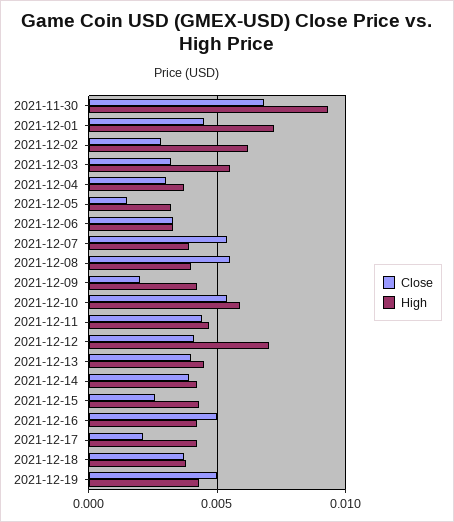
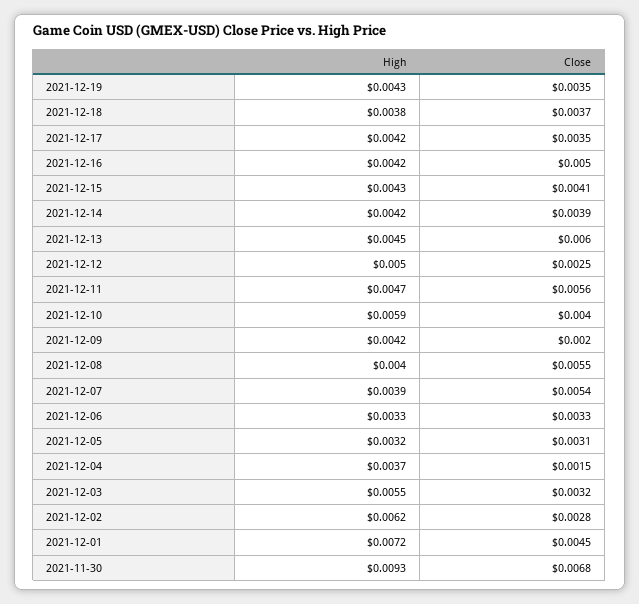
Close, 2021-12-04: 0.003 -> 0.0015
Close, 2021-12-05: 0.0015 -> 0.0031
Close, 2021-12-10: 0.0055 -> 0.004
Close, 2021-12-11: 0.0045 -> 0.0056
Close, 2021-12-12: 0.004 -> 0.0025
High, 2021-12-12: 0.007 -> 0.005
Close, 2021-12-13: 0.004 -> 0.006
Close, 2021-12-15: 0.0025 -> 0.0041
Close, 2021-12-17: 0.002 -> 0.0035
Close, 2021-12-19: 0.005 -> 0.0035

